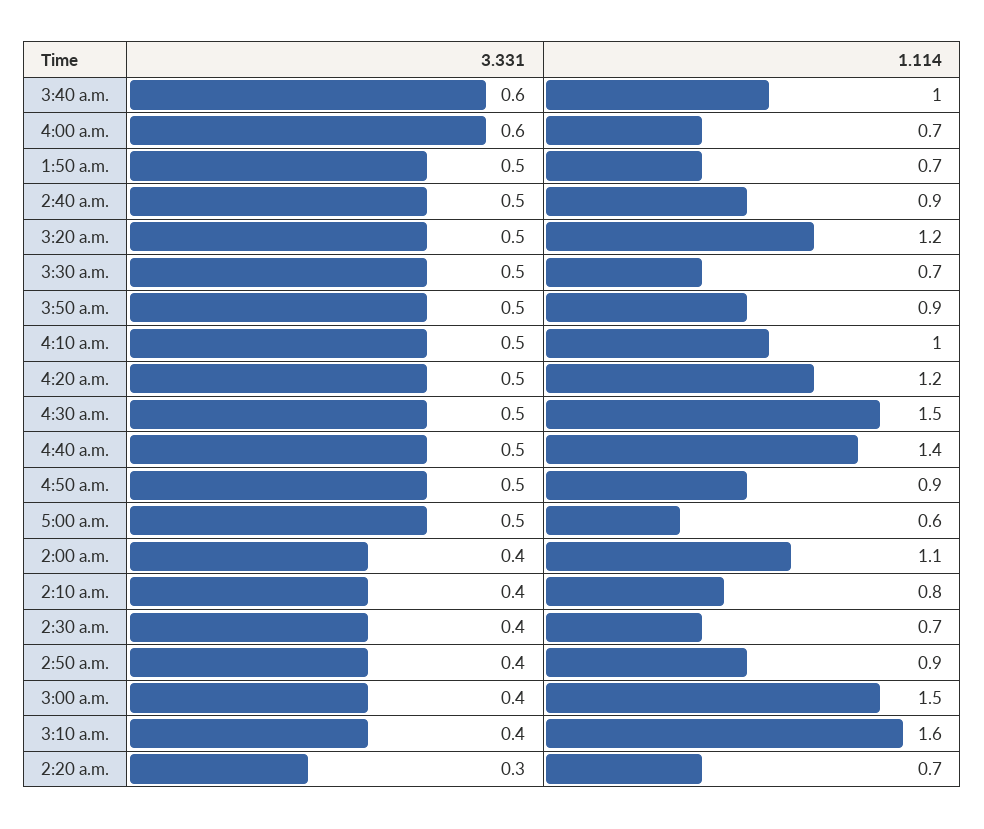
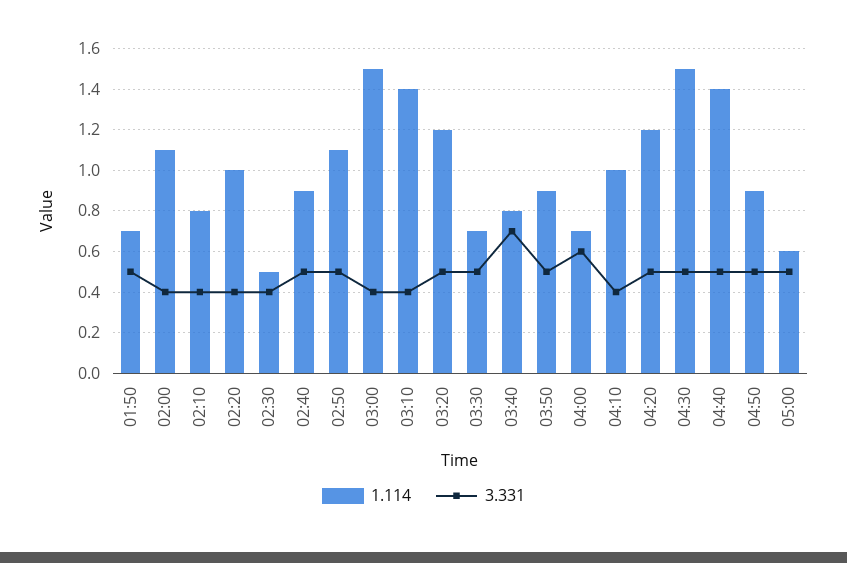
3.331, 3:40 a.m.: 0.6 -> 0.7
1.114, 3:40 a.m.: 1 -> 0.8
3.331, 4:10 a.m.: 0.5 -> 0.4
1.114, 2:30 a.m.: 0.7 -> 0.5
3.331, 2:50 a.m.: 0.4 -> 0.5
1.114, 2:50 a.m.: 0.9 -> 1.1
1.114, 3:10 a.m.: 1.6 -> 1.4
3.331, 2:20 a.m.: 0.3 -> 0.4
1.114, 2:20 a.m.: 0.7 -> 1

